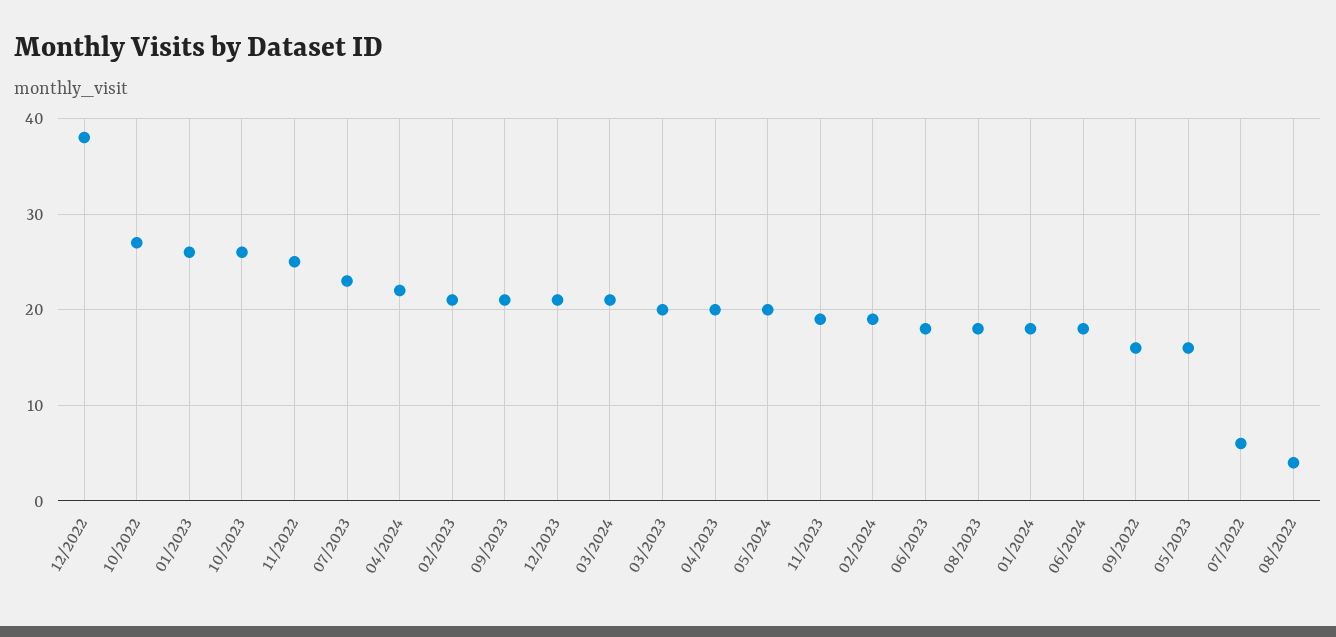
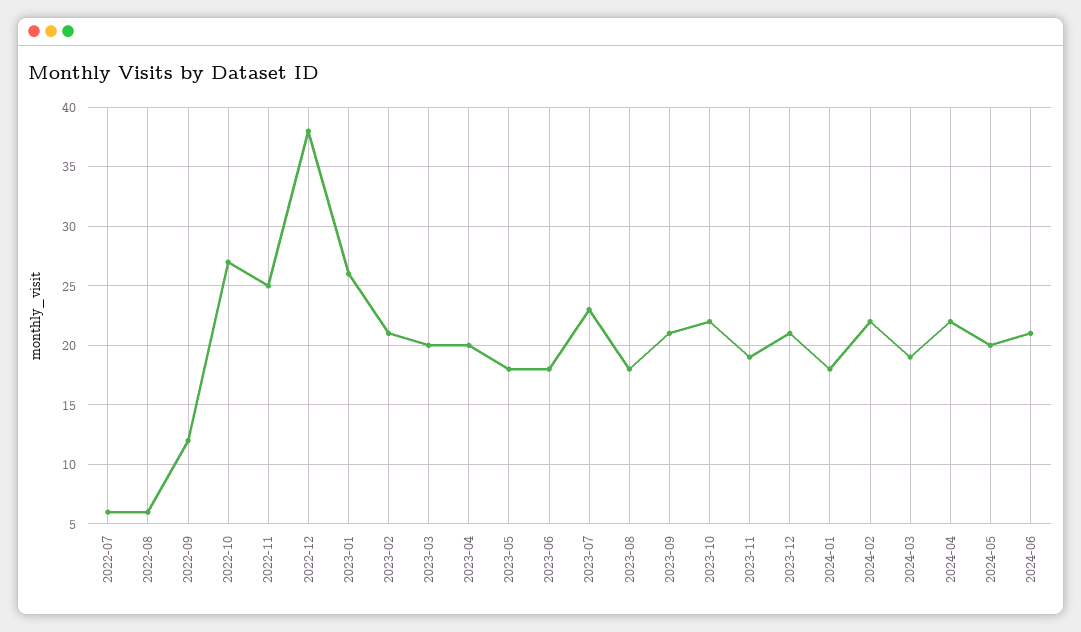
10/2023: 26 -> 22
03/2024: 21 -> 19
02/2024: 19 -> 22
06/2024: 18 -> 21
09/2022: 16 -> 12
05/2023: 16 -> 18
08/2022: 4 -> 6

